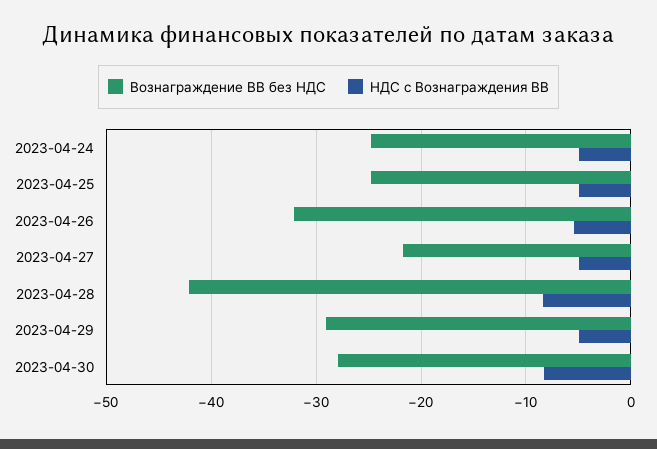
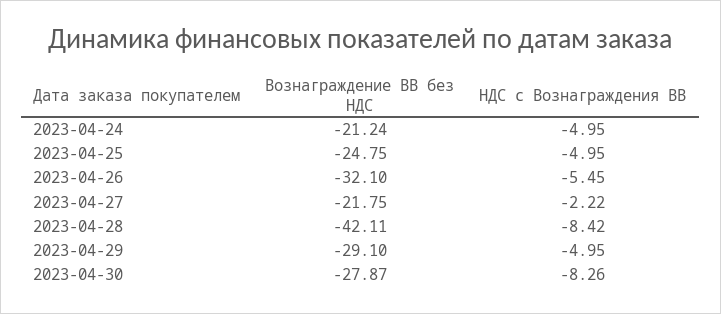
Вознаграждение ВВ без НДС, 2023-04-24: -25 -> -21.24
НДС с Вознаграждения ВВ, 2023-04-27: -5 -> -2.22

